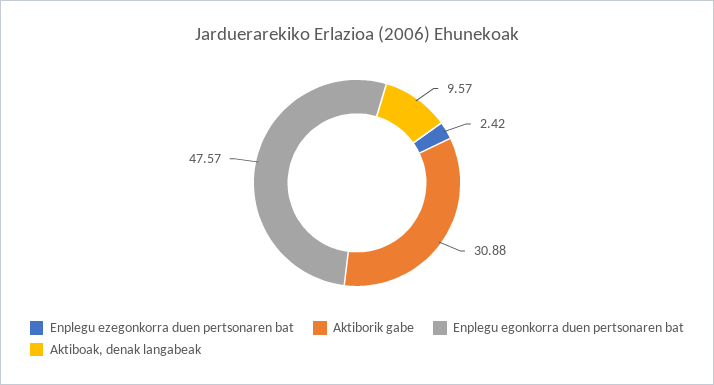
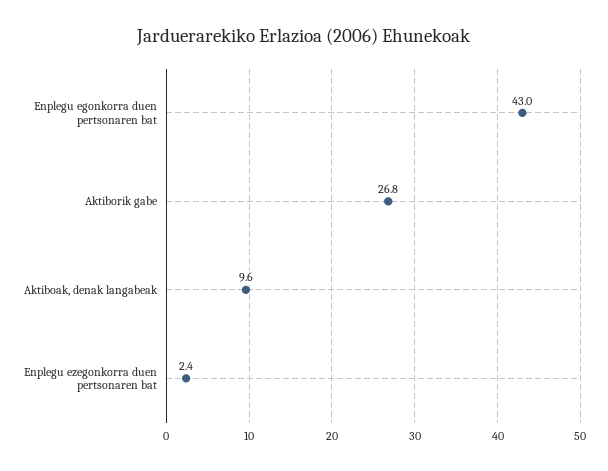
Aktiborik gabe: 30.88 -> 26.8
Enplegu egonkorra duen pertsonaren bat: 47.57 -> 43

